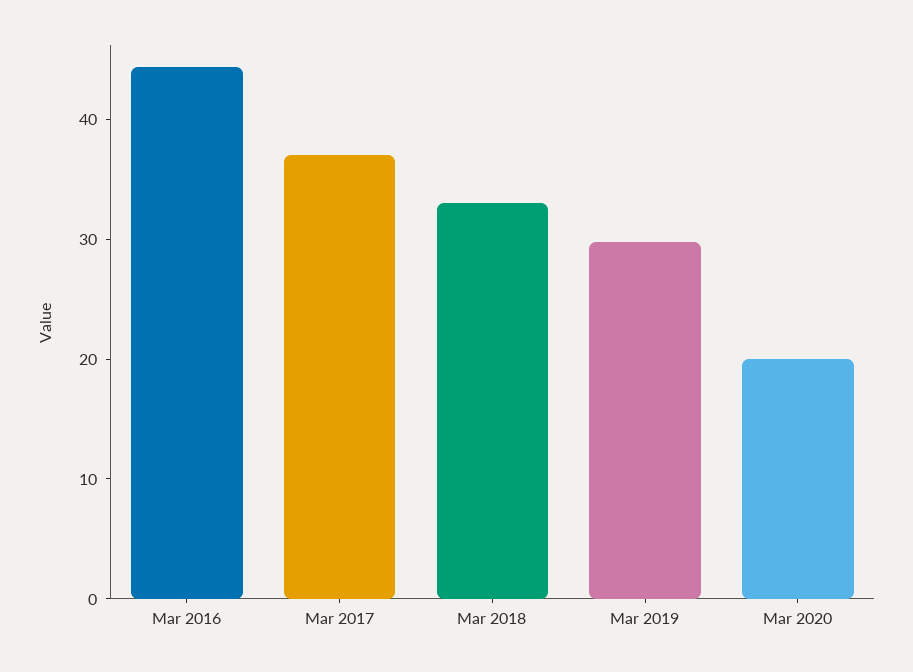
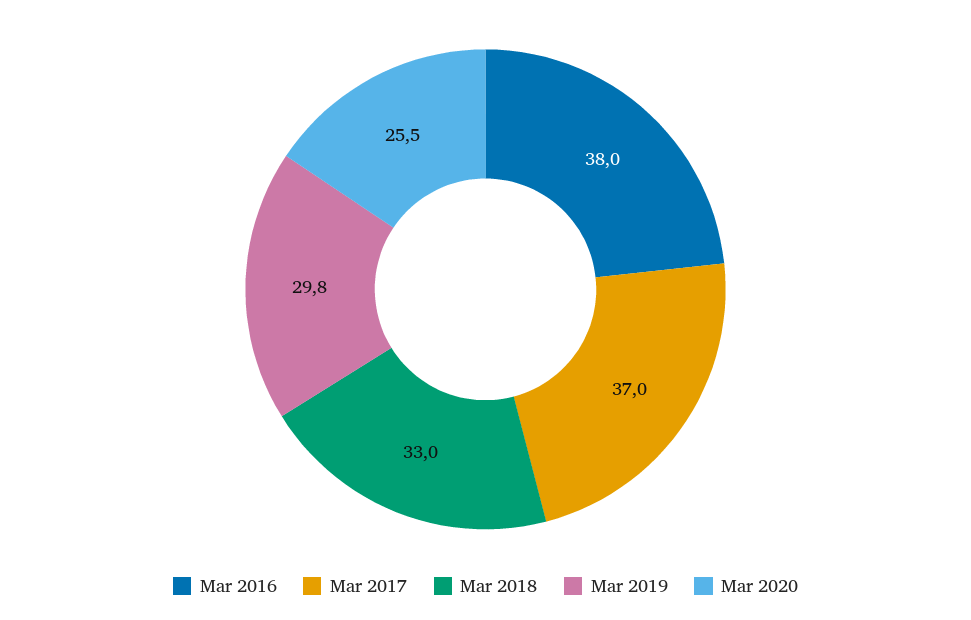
Mar 2016: 44 -> 38
Mar 2020: 20 -> 25.5

